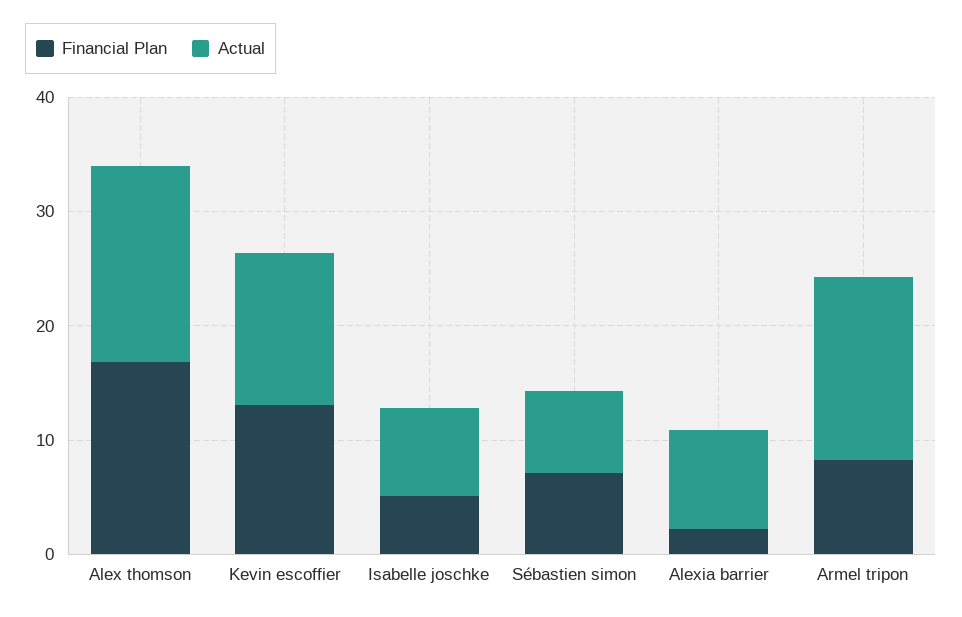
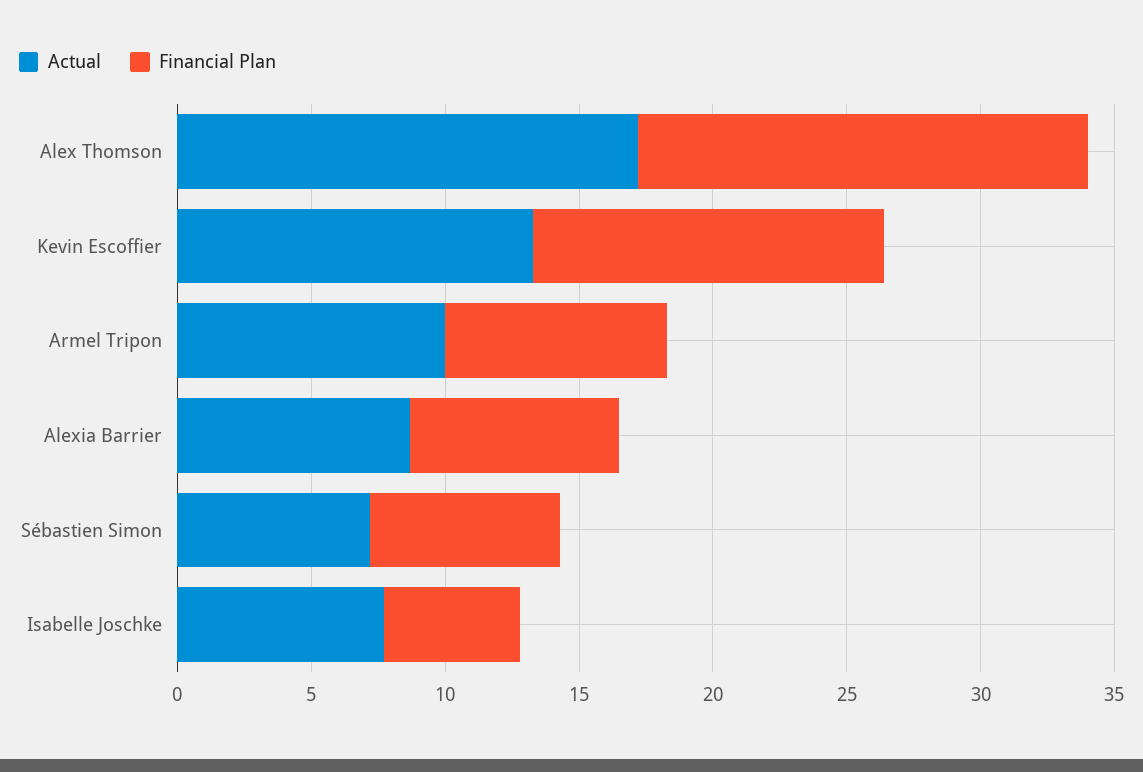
Financial Plan, Alexia barrier: 2 -> 8
Actual, Armel tripon: 16 -> 10

